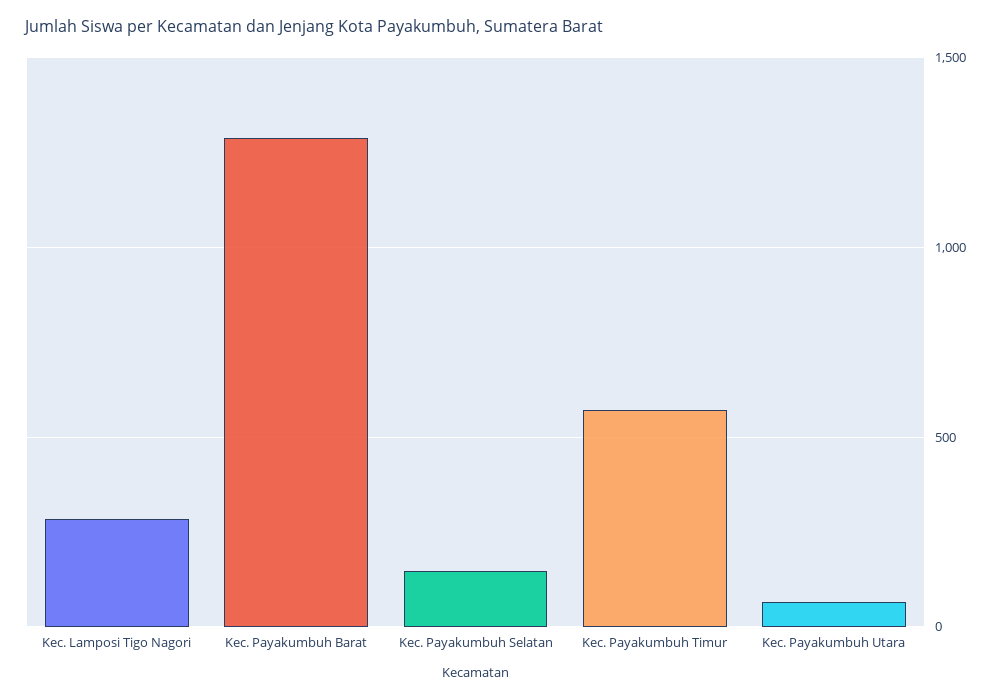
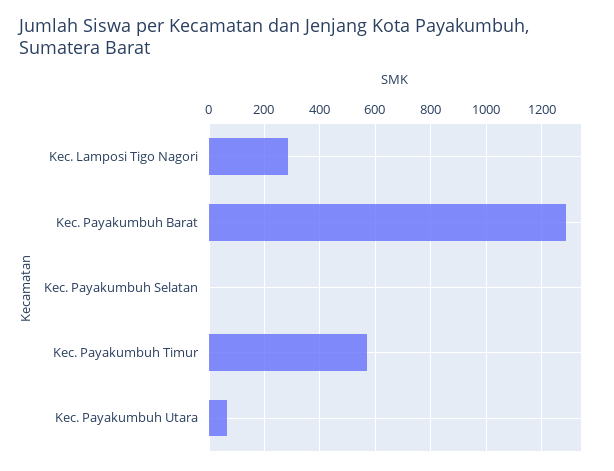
Kec. Payakumbuh Selatan: 150 -> 0

